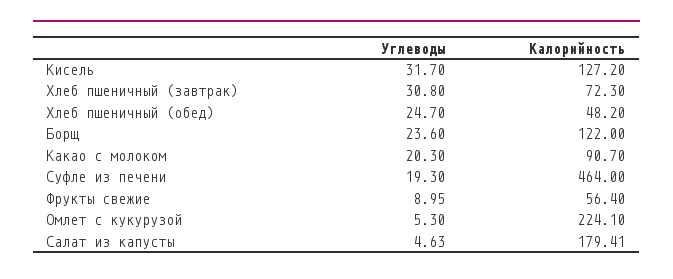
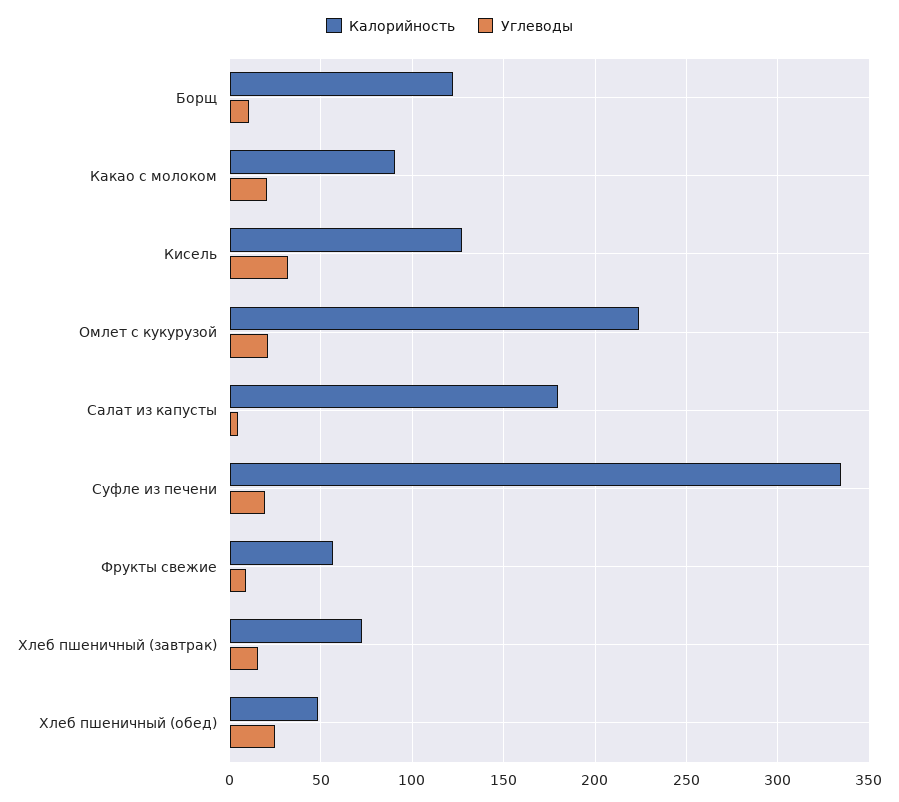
Углеводы, Хлеб пшеничный (завтрак): 30.8 -> 15
Углеводы, Борщ: 23.6 -> 10
Калорийность, Суфле из печени: 464 -> 335
Углеводы, Омлет с кукурузой: 5.3 -> 20

